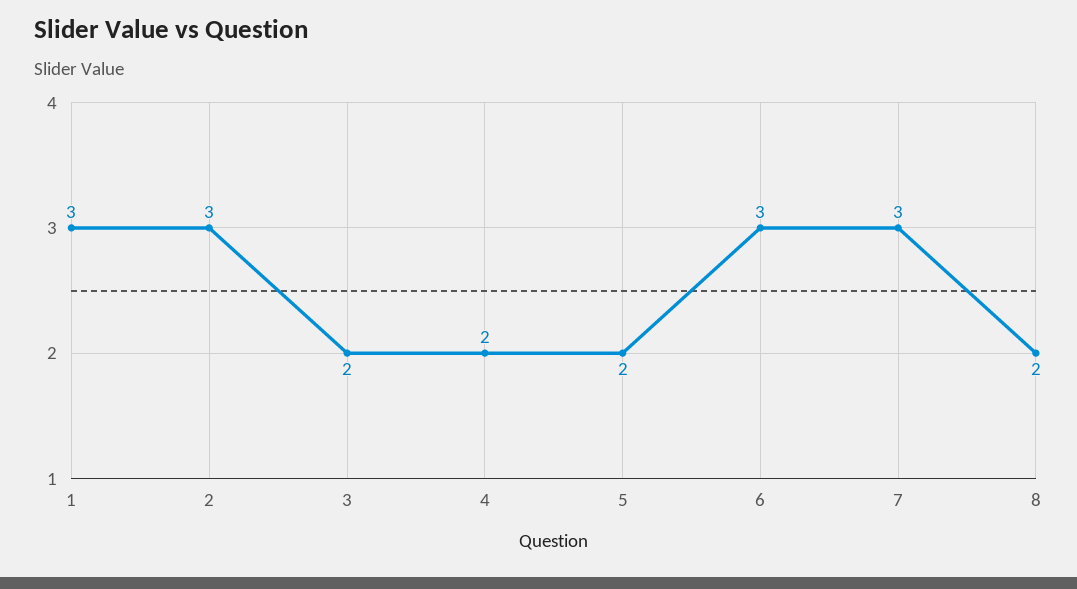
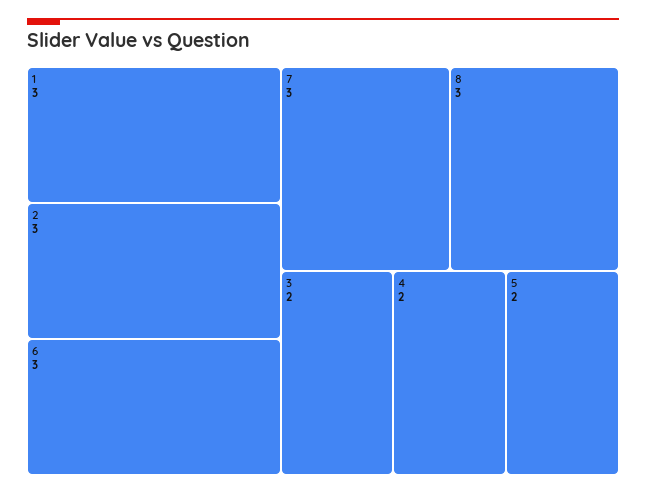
8: 2 -> 3

